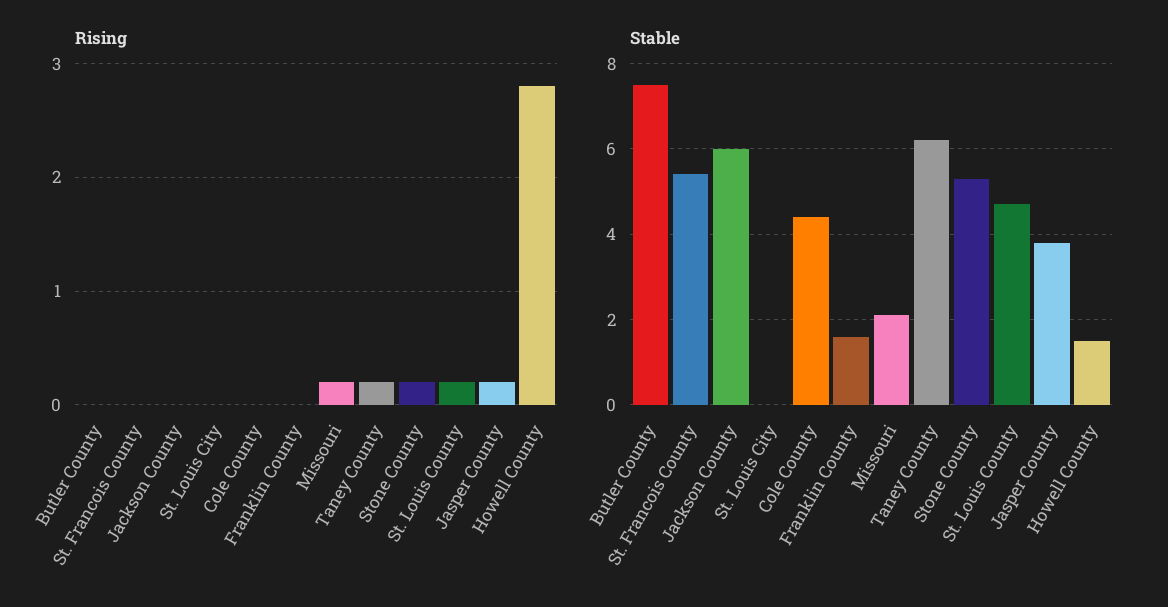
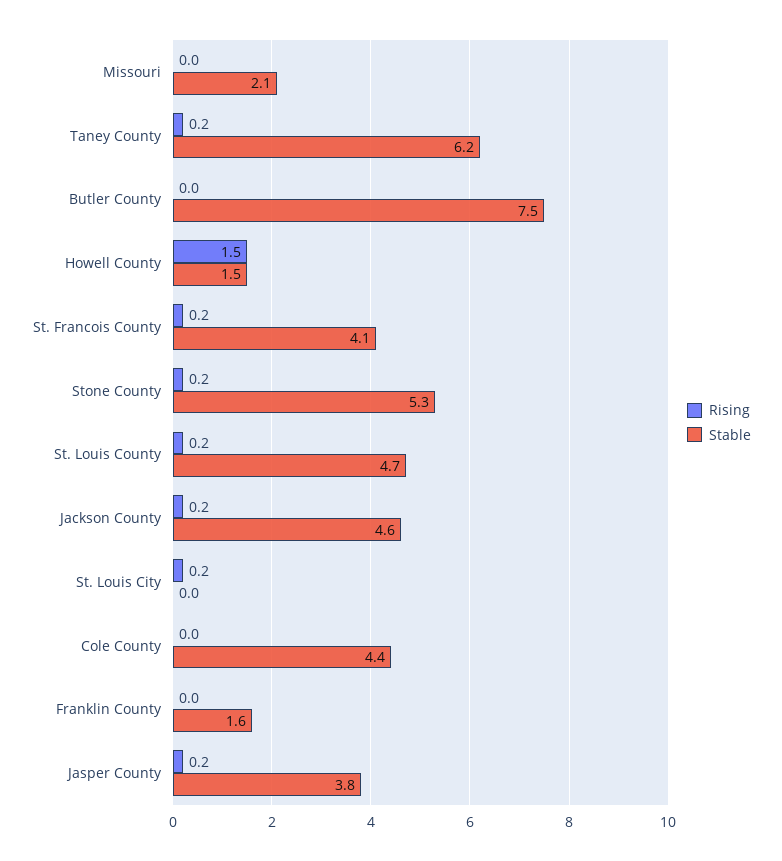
Rising, St. Francois County: 0 -> 0.2
Rising, Jackson County: 0 -> 0.2
Rising, St. Louis City: 0 -> 0.2
Rising, Missouri: 0.2 -> 0
Rising, Howell County: 2.8 -> 1.5
Stable, St. Francois County: 5.5 -> 4.1
Stable, Jackson County: 6 -> 4.6

